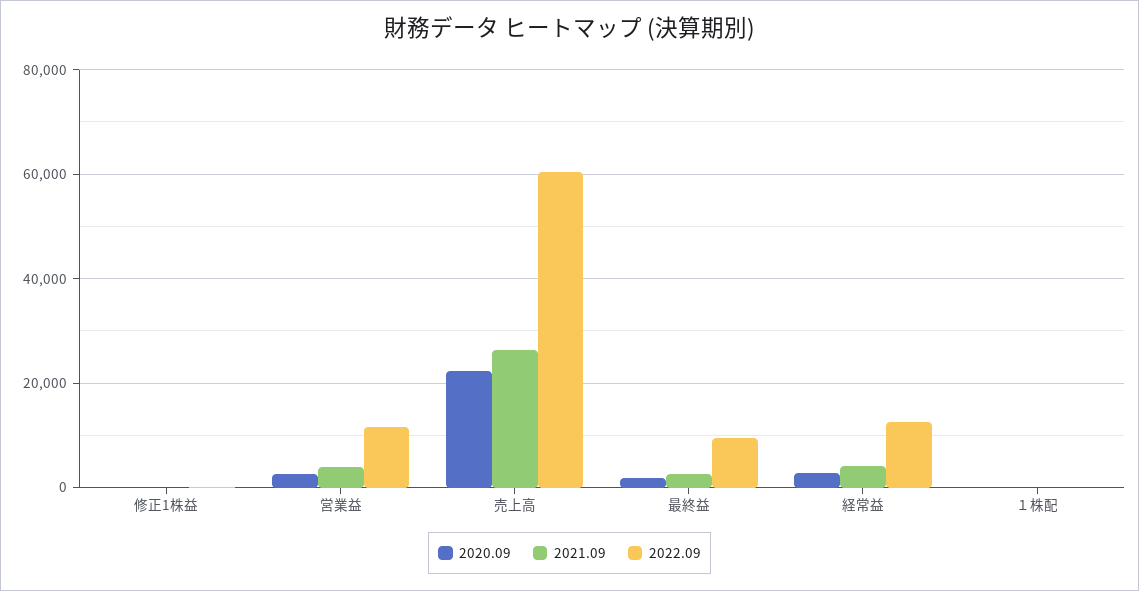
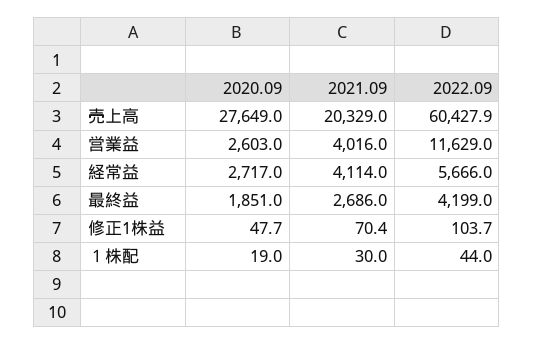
2020.09, 売上高: 22000 -> 27649
2021.09, 売上高: 26000 -> 20329
2022.09, 最終益: 10000 -> 4199
2022.09, 経常益: 12000 -> 5666

